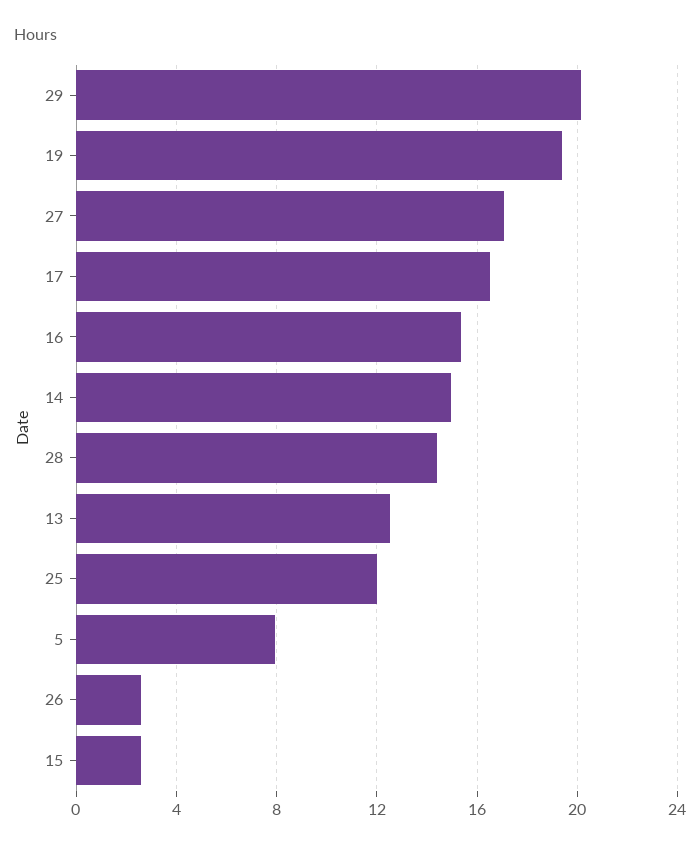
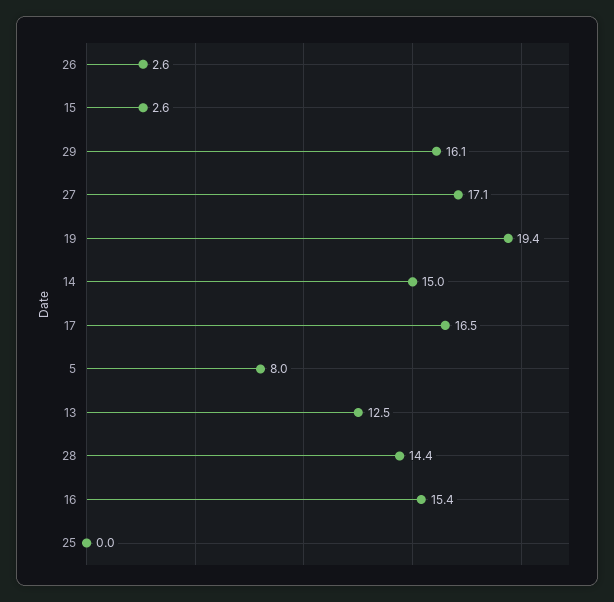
29: 20 -> 16.1
25: 12 -> 0

